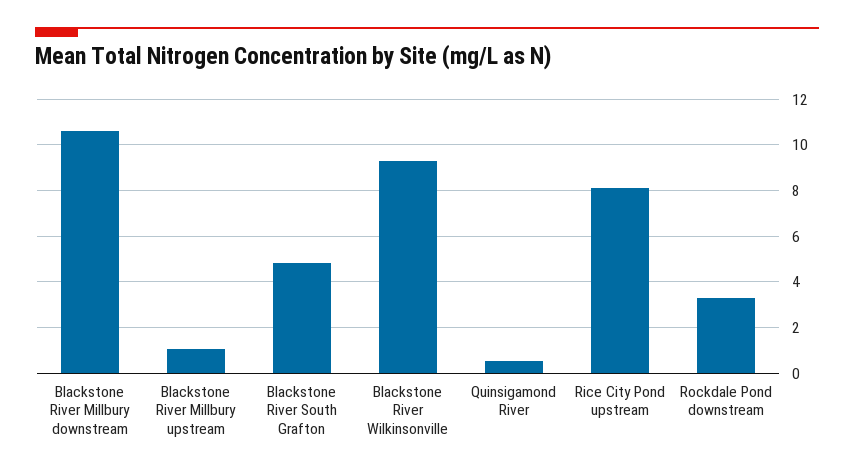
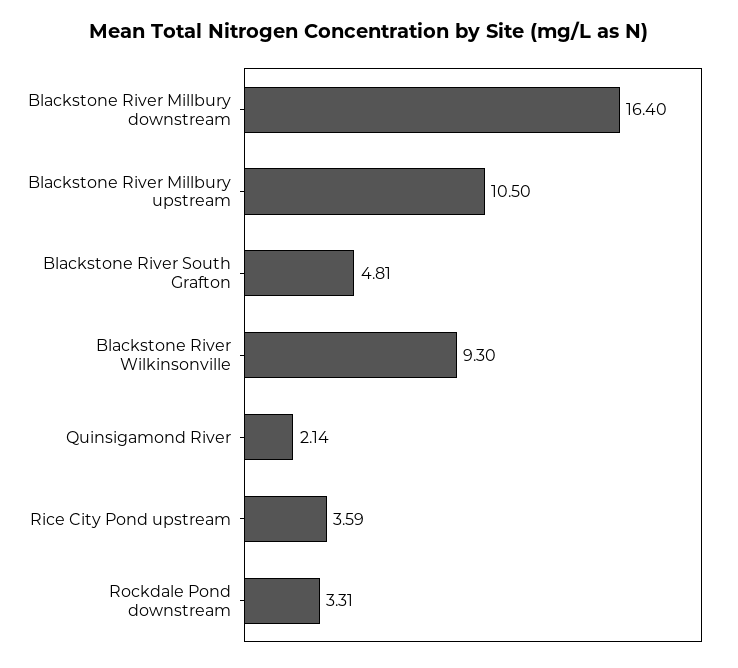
Blackstone River Millbury downstream: 10.5 -> 16.4
Blackstone River Millbury upstream: 1 -> 10.5
Quinsigamond River: 0.5 -> 2.14
Rice City Pond upstream: 8 -> 3.59

